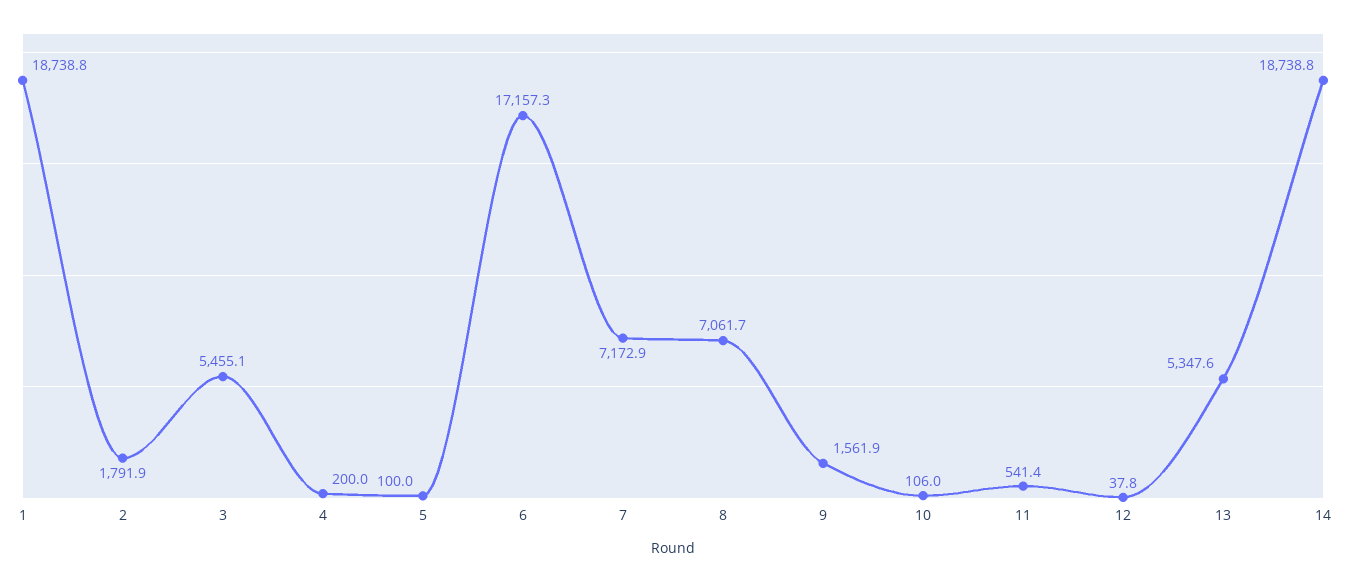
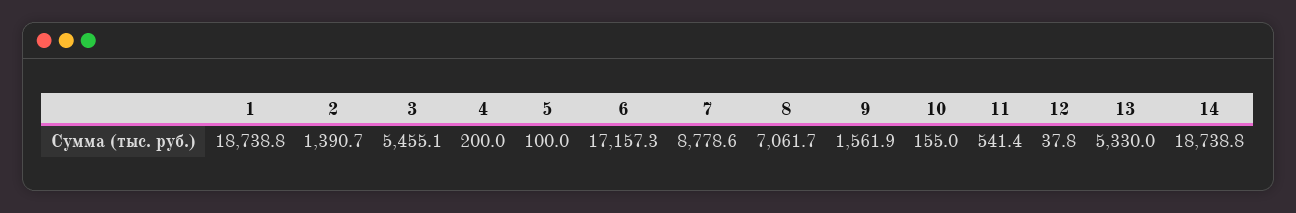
2: 1791.9 -> 1390.7
7: 7172.9 -> 8778.6
10: 106 -> 155
13: 5347.6 -> 5330

